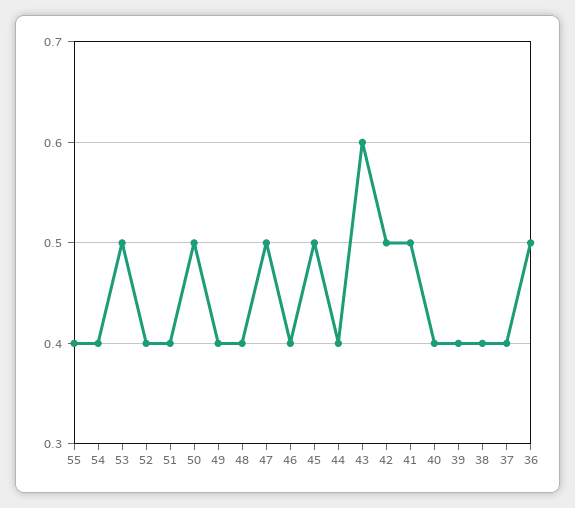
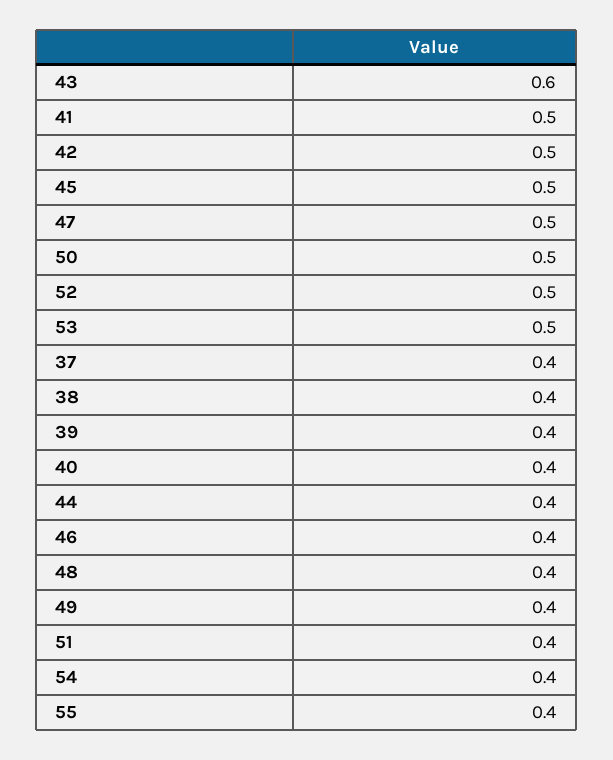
52: 0.4 -> 0.5
36: 0.5 -> none

